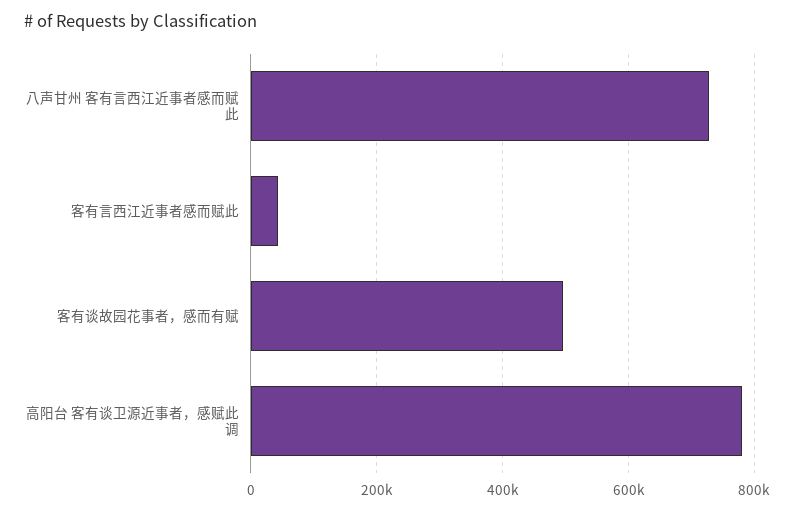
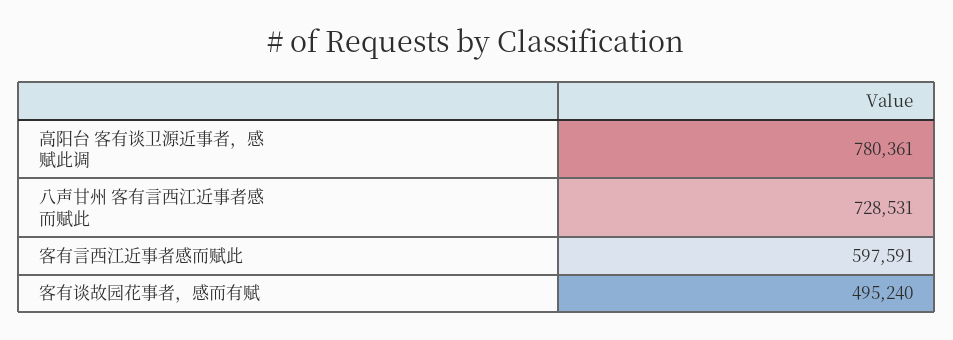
客有言西江近事者感而赋此: 40000 -> 597591

